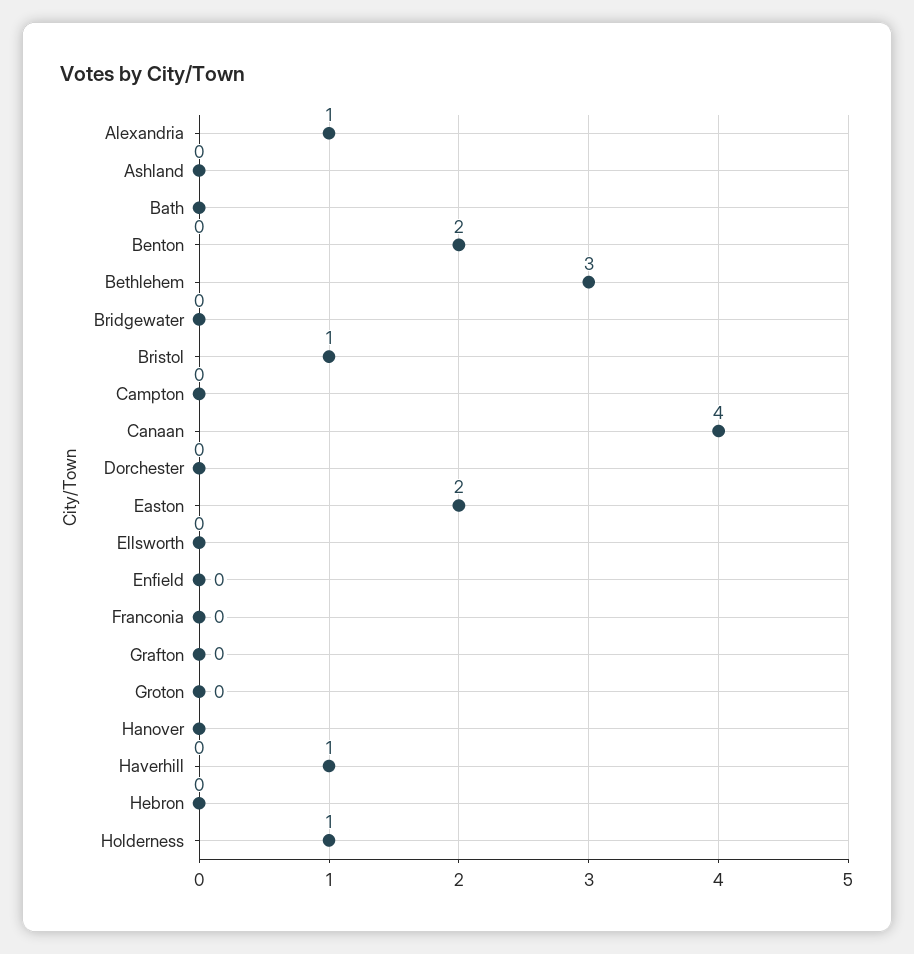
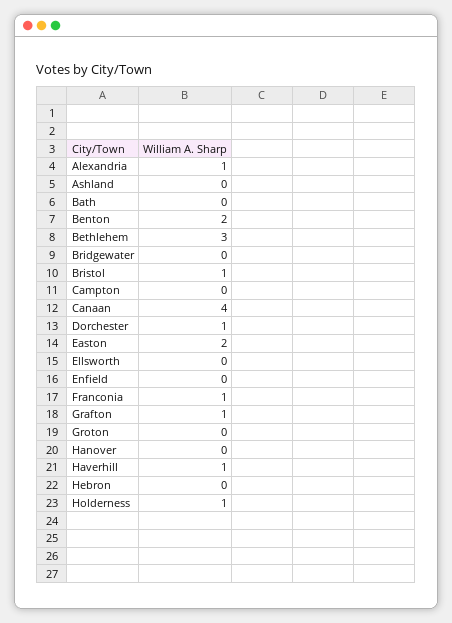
Dorchester: 0 -> 1
Franconia: 0 -> 1
Grafton: 0 -> 1

